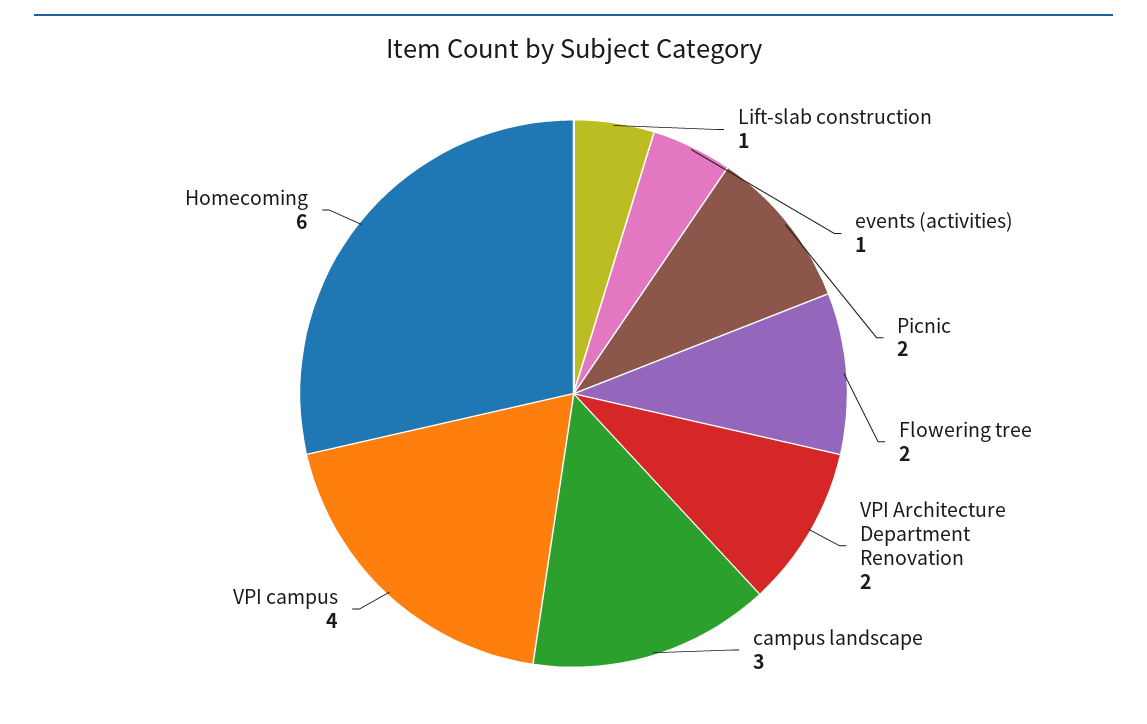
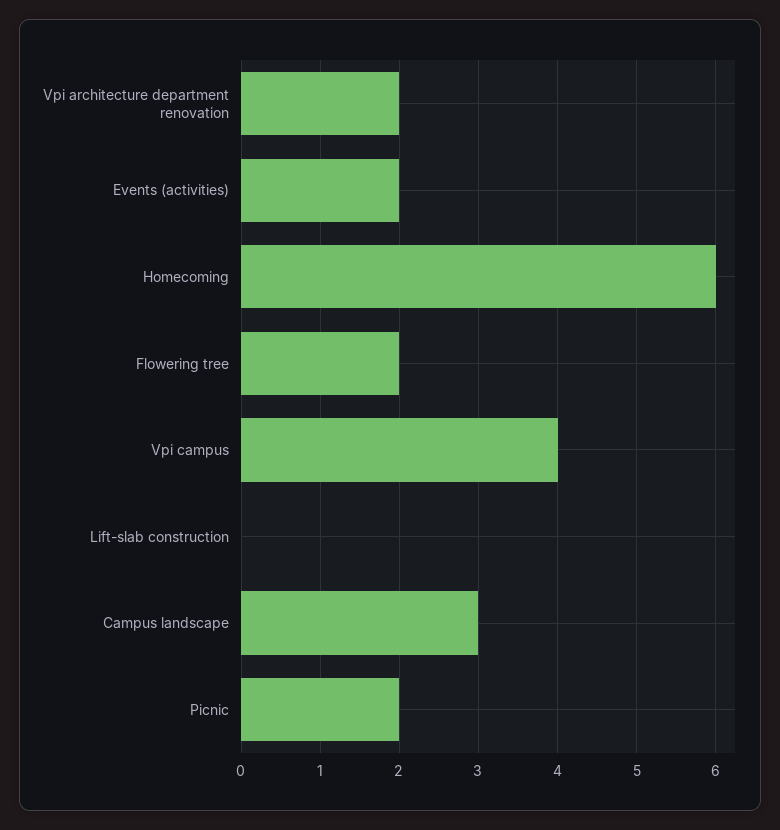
Lift-slab construction: 1 -> 0
events (activities): 1 -> 2

